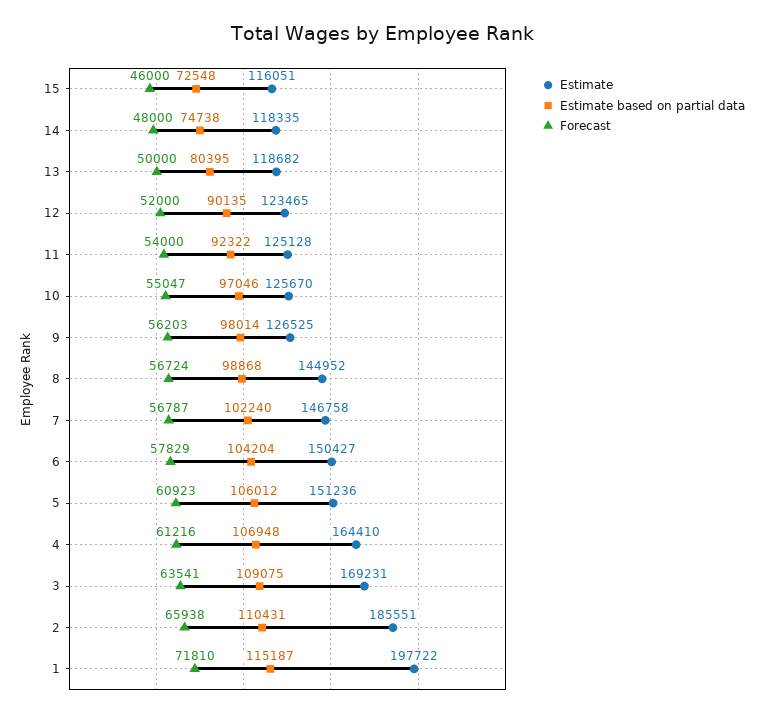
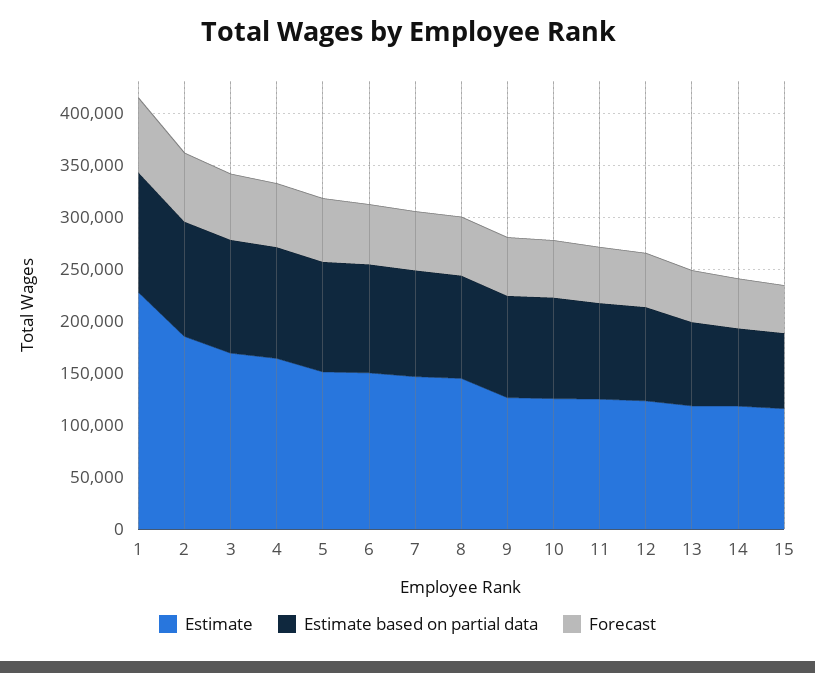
Estimate, 1: 197722 -> 230000

